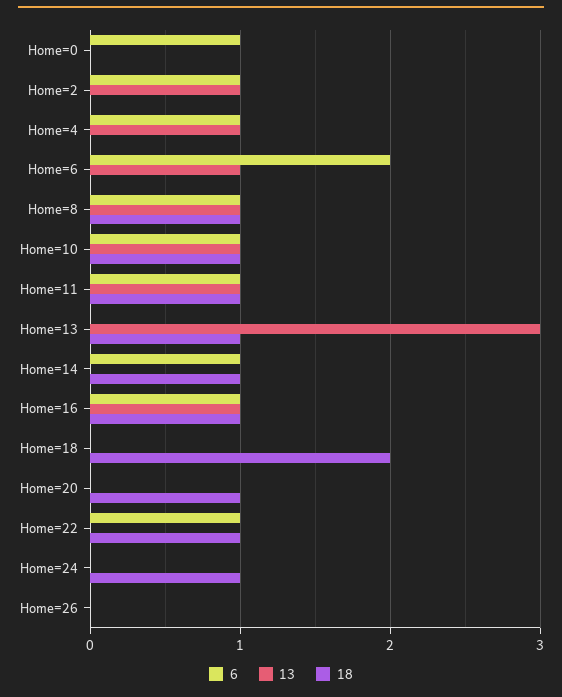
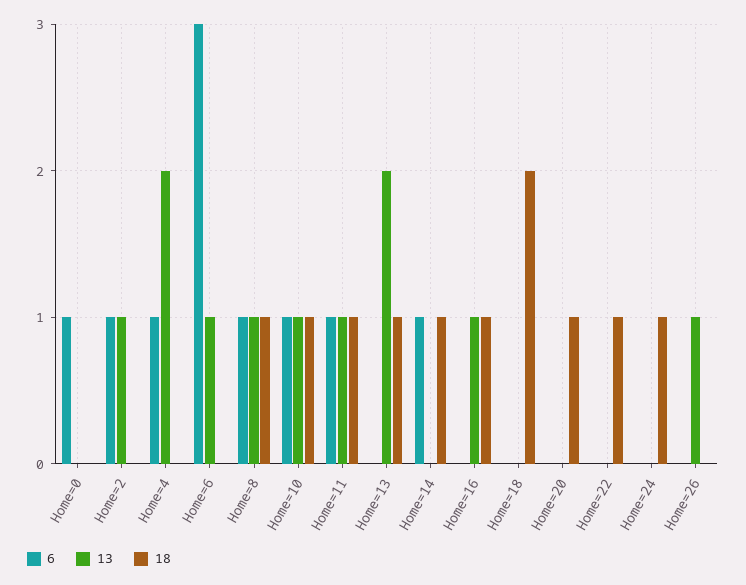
13, Home=4: 1 -> 2
6, Home=6: 2 -> 3
13, Home=13: 3 -> 2
6, Home=16: 1 -> 0
6, Home=22: 1 -> 0
13, Home=26: 0 -> 1

